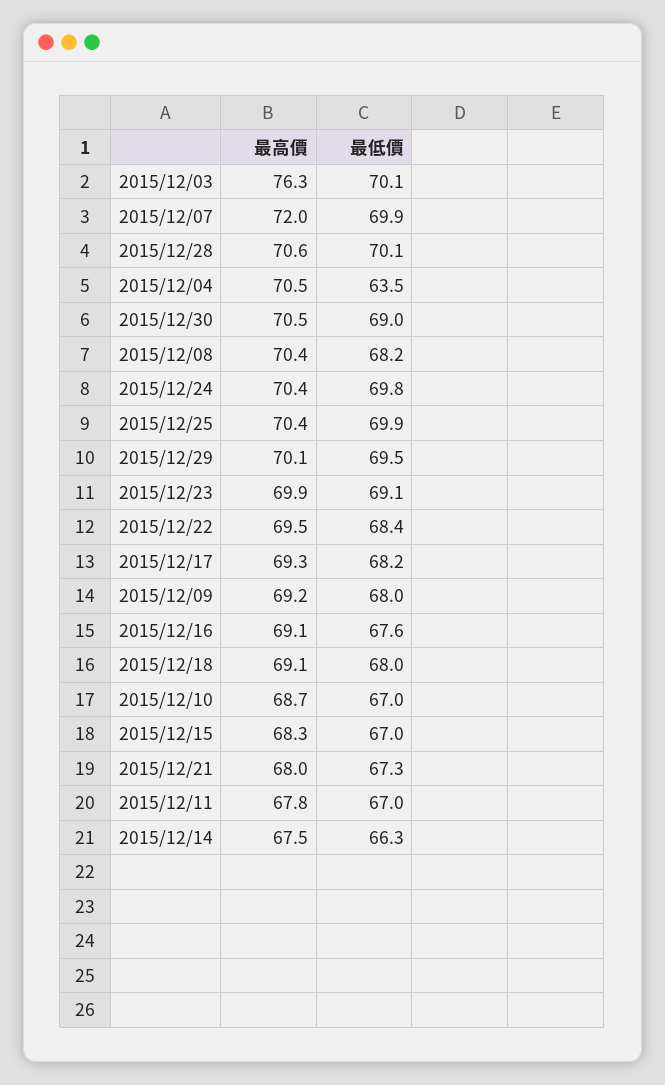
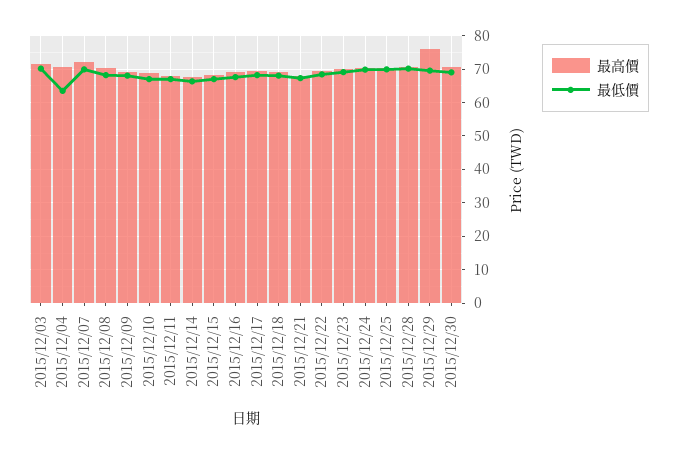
最高價, 2015/12/03: 76.3 -> 72
最高價, 2015/12/29: 70.1 -> 76

